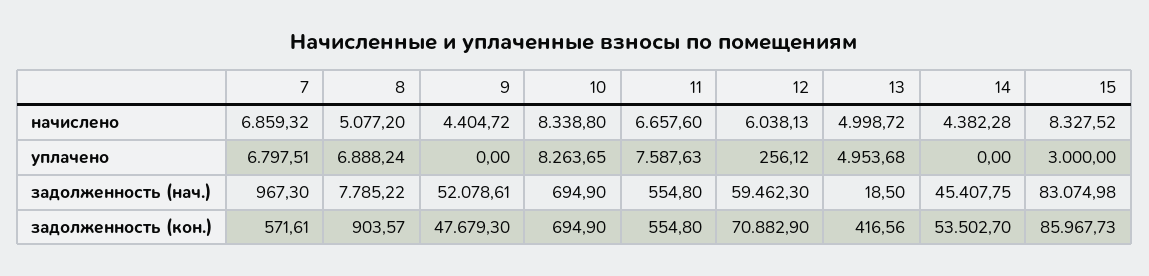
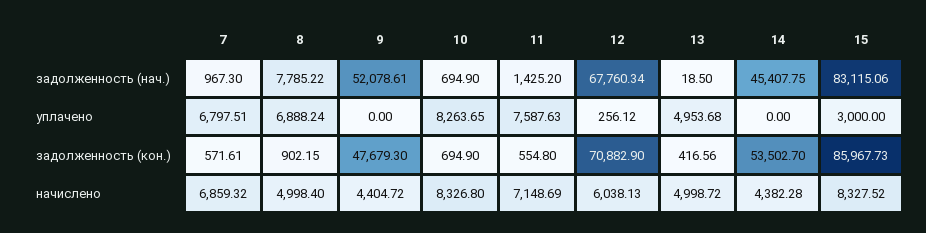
8, начислено: 5077.2 -> 4998.4
10, начислено: 8338.8 -> 8326.8
11, начислено: 6657.6 -> 7148.69
11, задолженность (нач.): 554.8 -> 1425.2
12, задолженность (нач.): 59462.3 -> 67760.34
15, задолженность (нач.): 83074.98 -> 83115.06
8, задолженность (кон.): 903.57 -> 902.15

